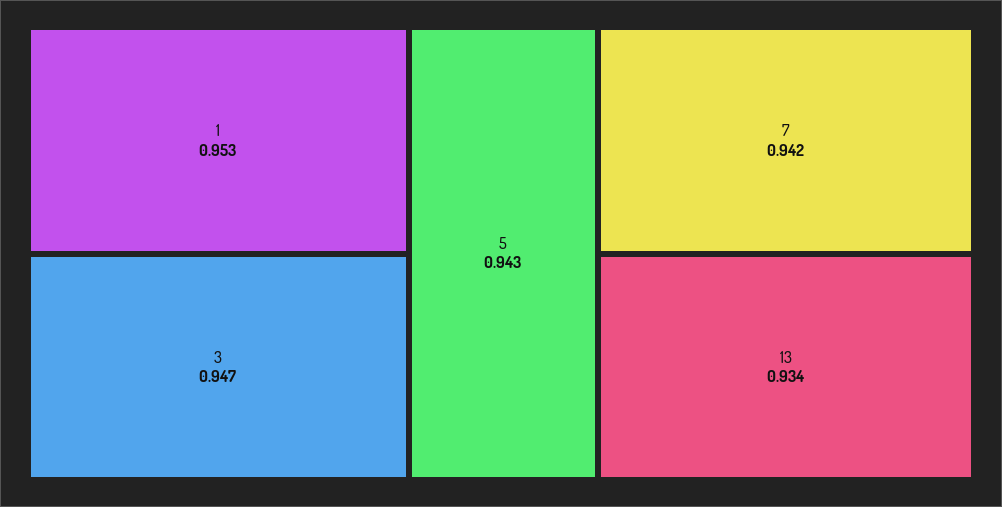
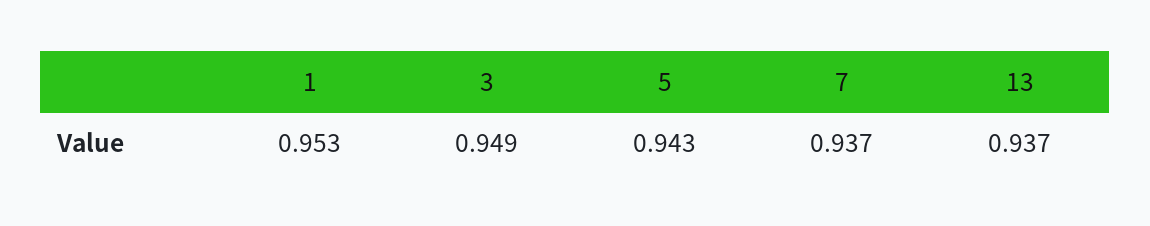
3: 0.947 -> 0.949
7: 0.942 -> 0.937
13: 0.934 -> 0.937

